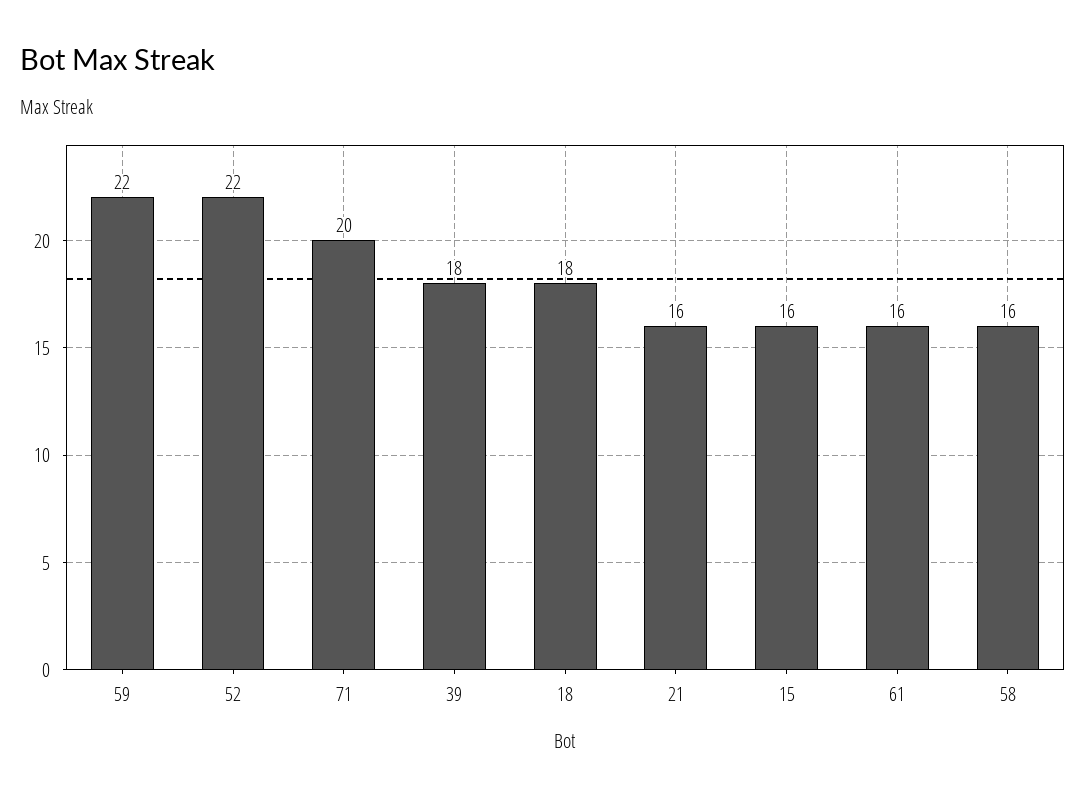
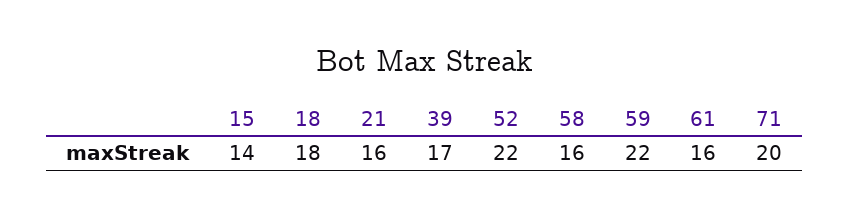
39: 18 -> 17
15: 16 -> 14

